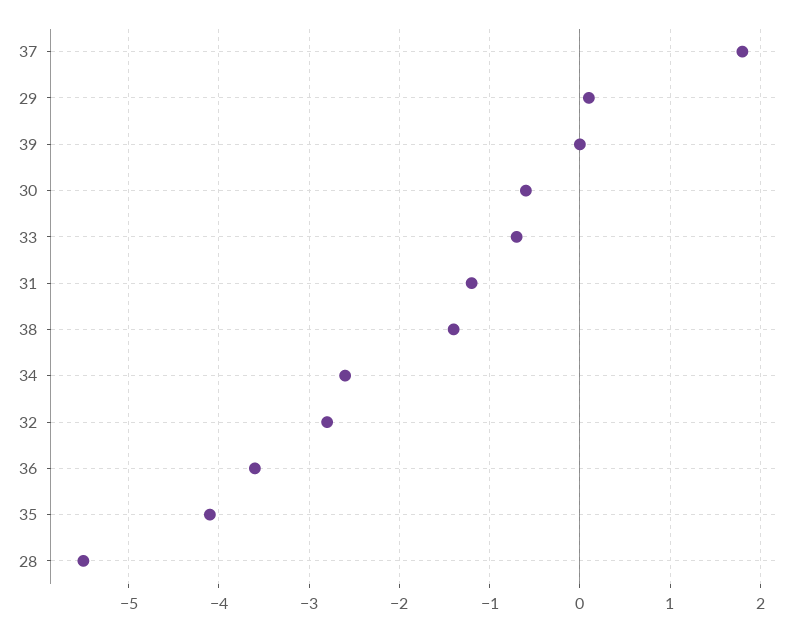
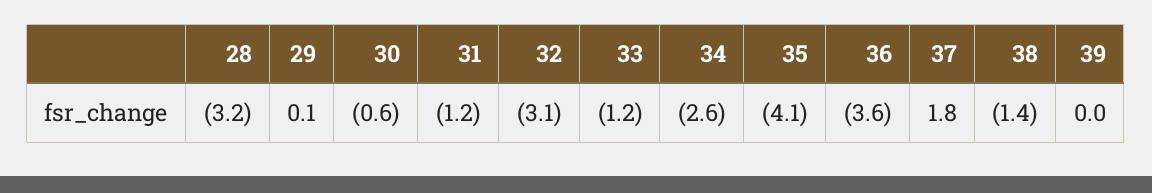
33: -0.7 -> -1.2
32: -2.8 -> -3.1
28: -5.5 -> -3.2

